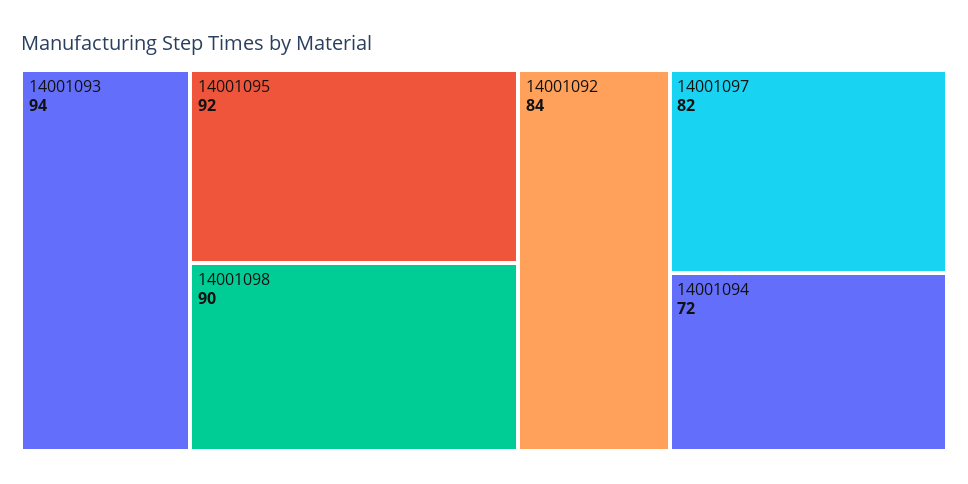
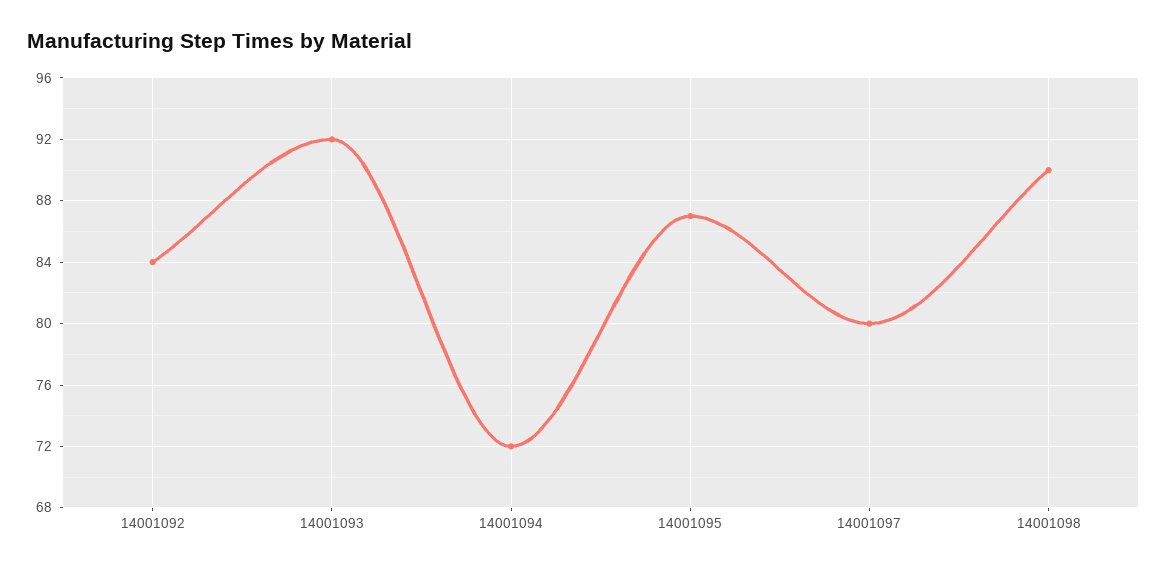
14001093: 94 -> 92
14001095: 92 -> 87
14001097: 82 -> 80

